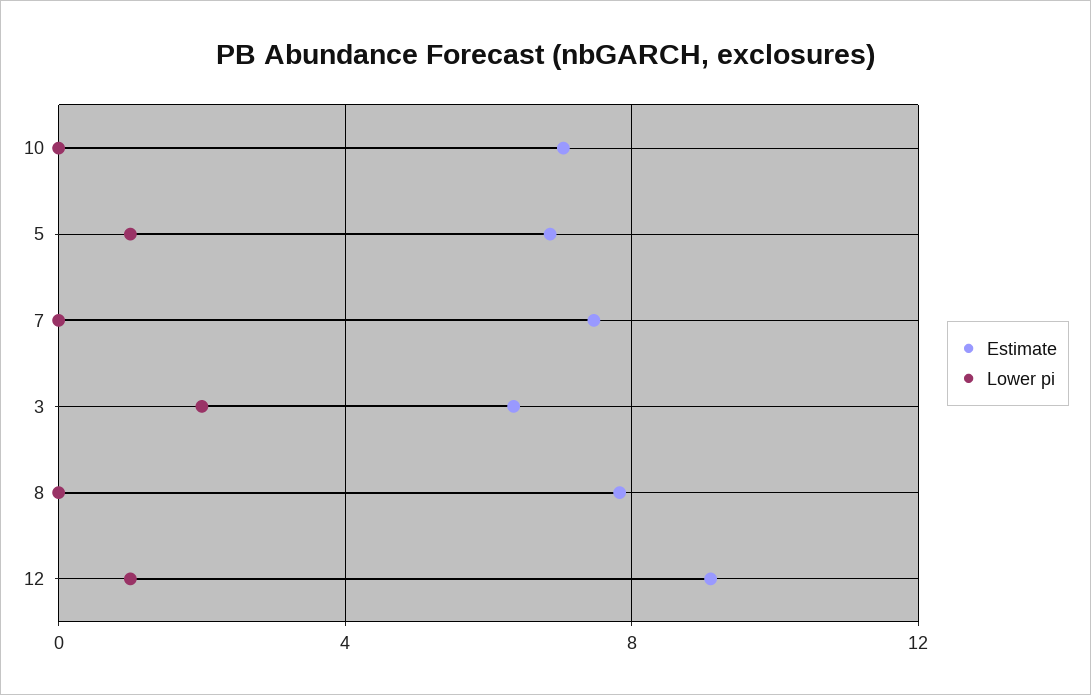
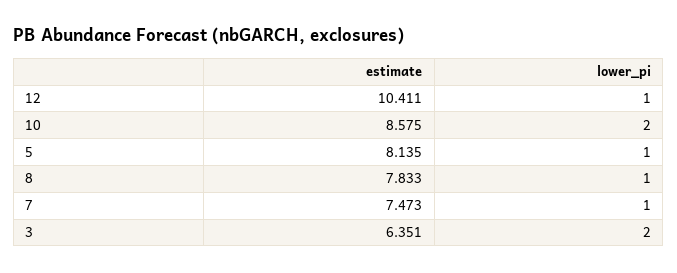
Estimate, 10: 7 -> 8.575
Lower pi, 10: 0 -> 2
Estimate, 5: 7 -> 8.135
Lower pi, 7: 0 -> 1
Lower pi, 8: 0 -> 1
Estimate, 12: 9 -> 10.411

